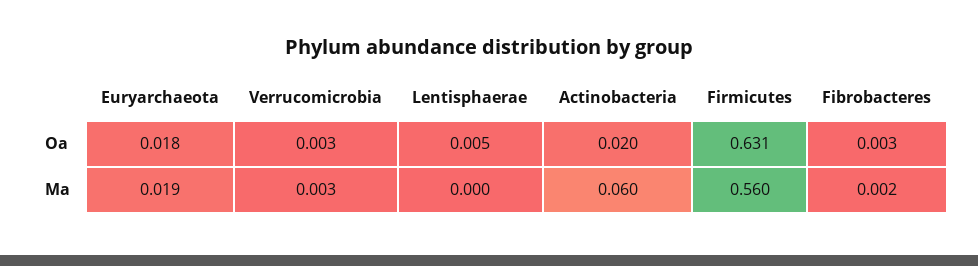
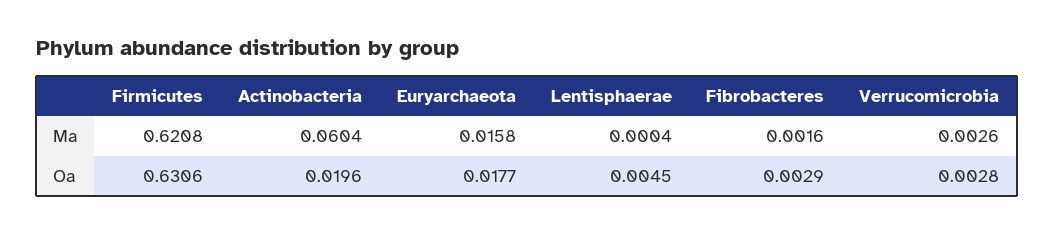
Euryarchaeota, Ma: 0.019 -> 0.0158
Firmicutes, Ma: 0.56 -> 0.6208

